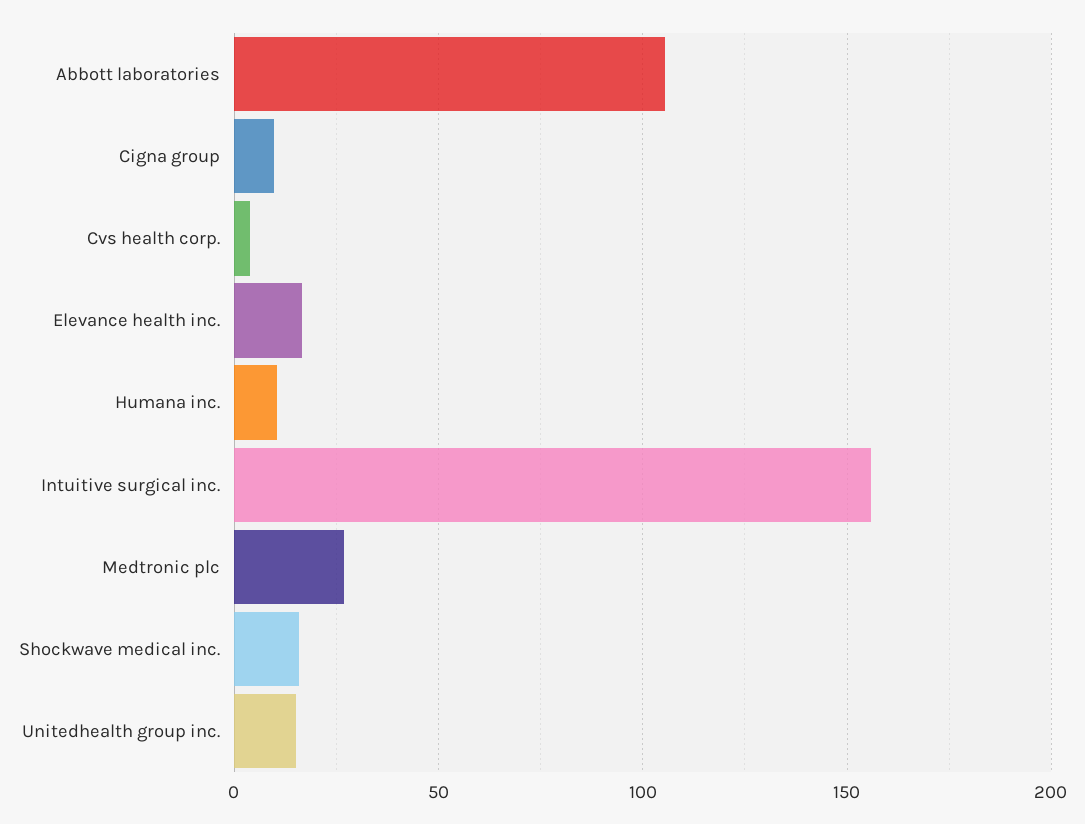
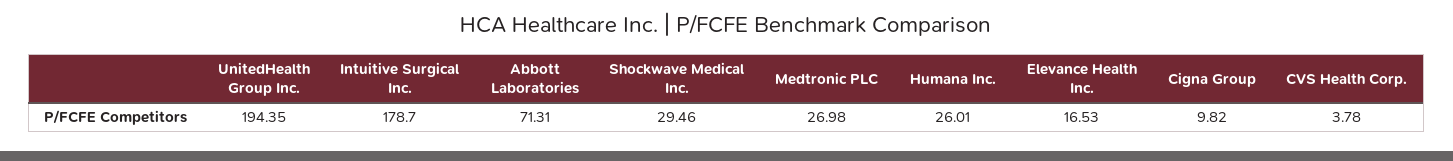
Abbott laboratories: 105 -> 71.31
Humana inc.: 10 -> 26.01
Intuitive surgical inc.: 155 -> 178.7
Shockwave medical inc.: 15 -> 29.46
Unitedhealth group inc.: 15 -> 194.35

